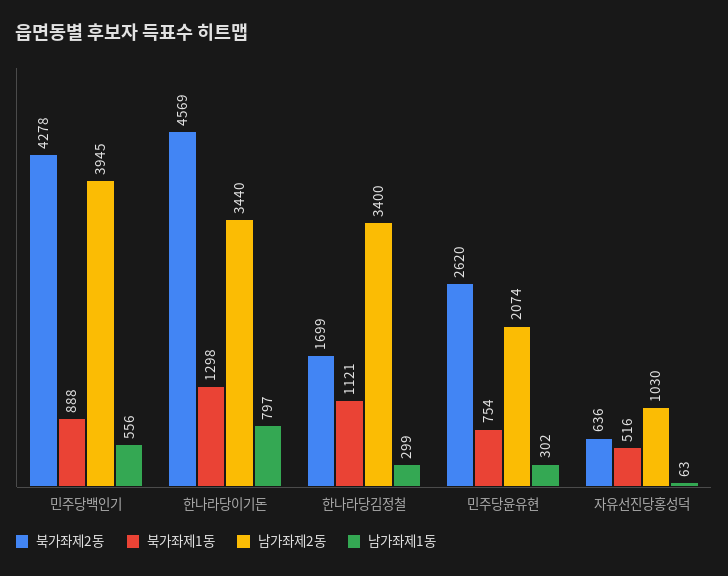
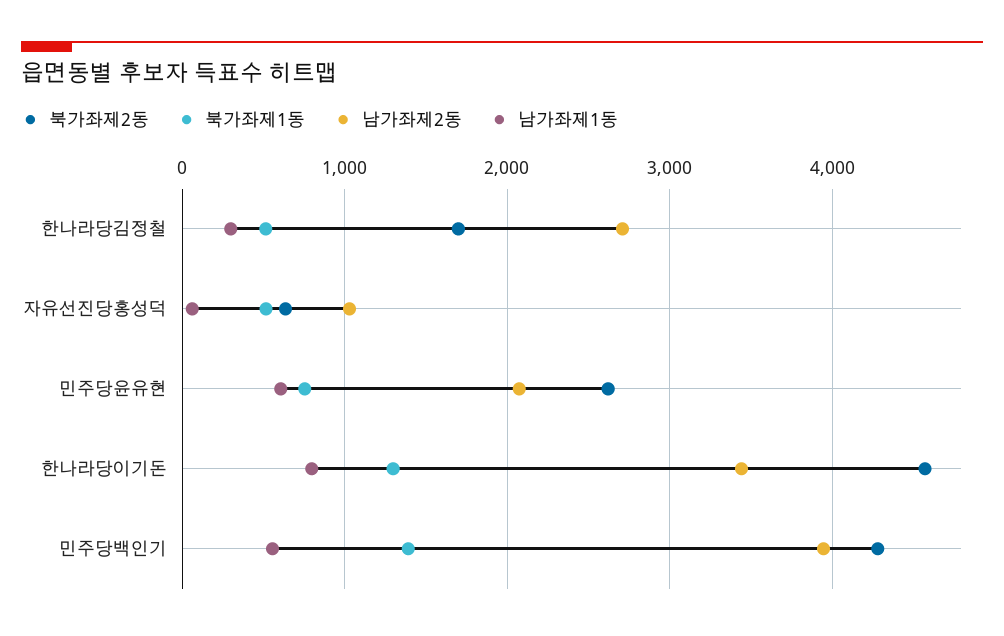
북가좌제1동, 민주당백인기: 888 -> 1400
북가좌제1동, 한나라당김정철: 1121 -> 500
남가좌제2동, 한나라당김정철: 3400 -> 2700
남가좌제1동, 민주당윤유현: 302 -> 600

